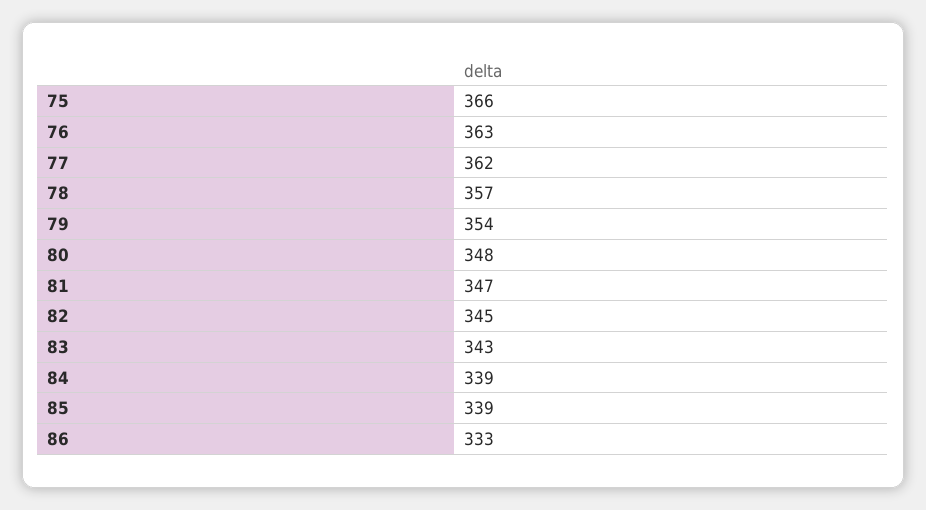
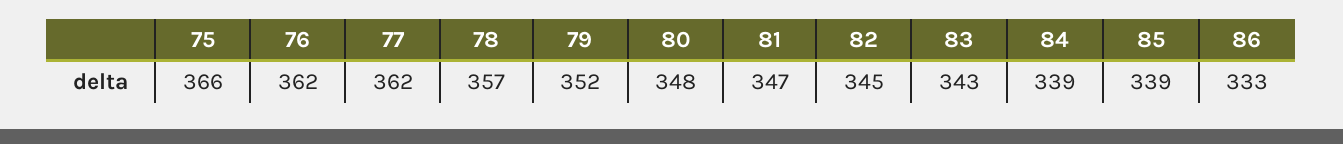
76: 363 -> 362
79: 354 -> 352

